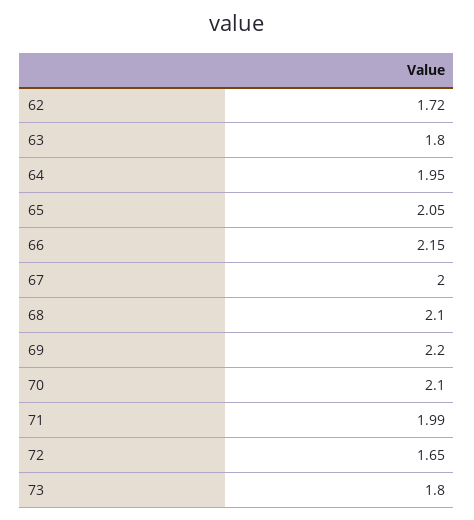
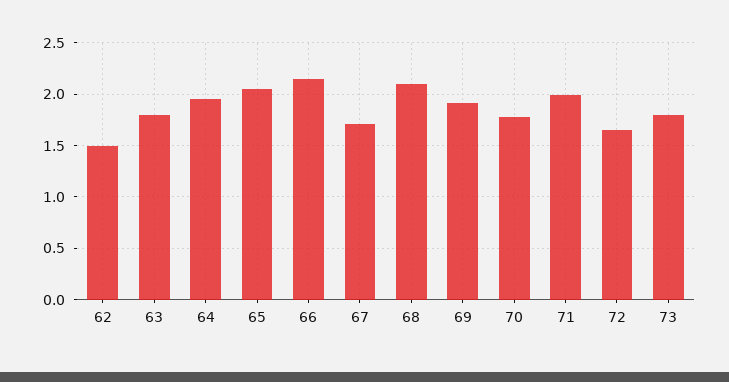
62: 1.72 -> 1.5
67: 2 -> 1.7
69: 2.2 -> 1.9
70: 2.1 -> 1.8

